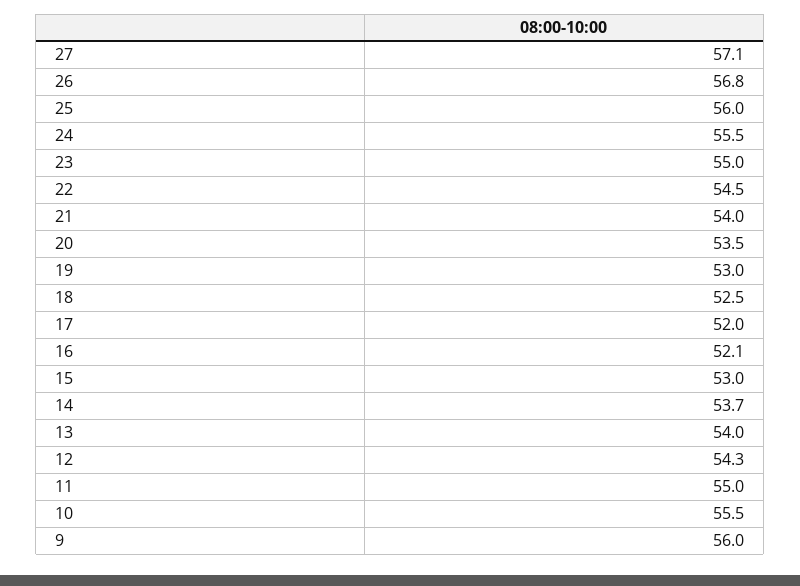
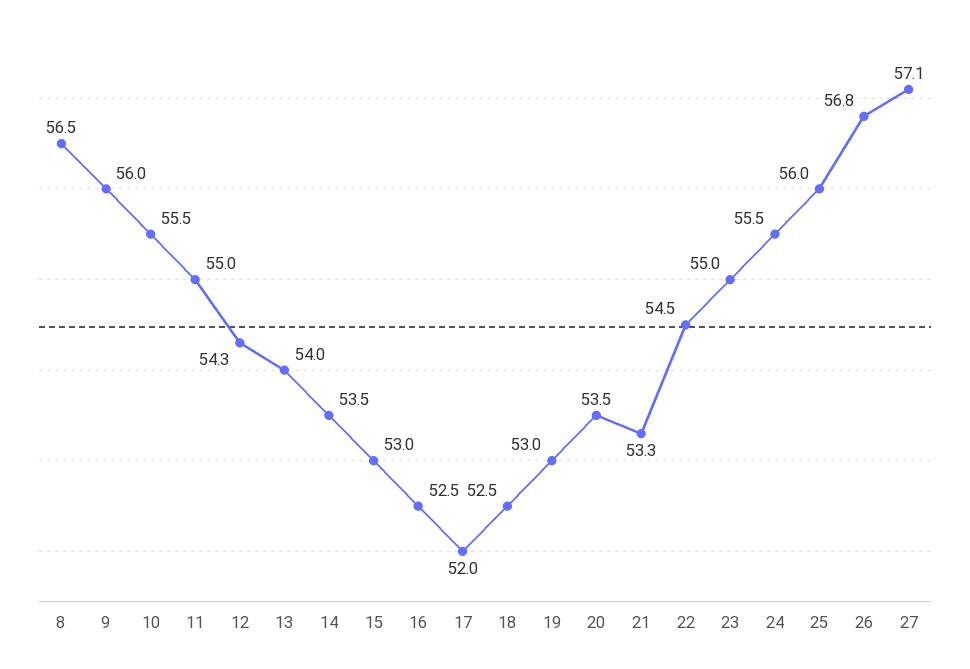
21: 54 -> 53.3
16: 52.1 -> 52.5
14: 53.7 -> 53.5
8: none -> 56.5

